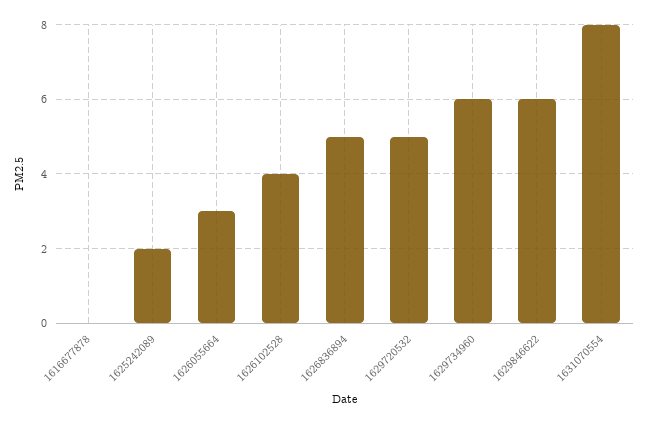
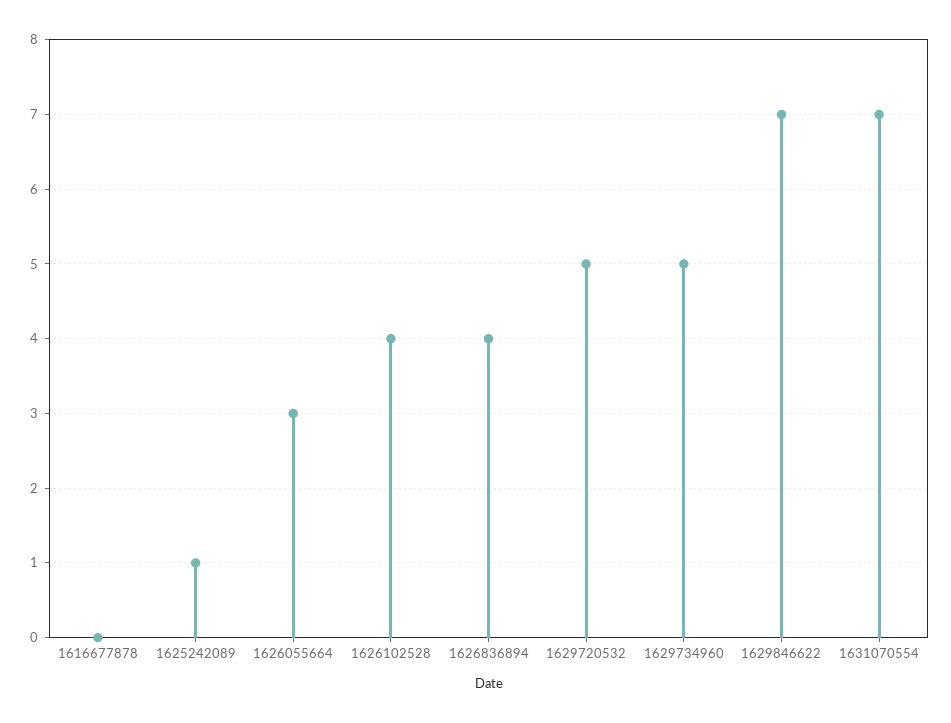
1625242089: 2 -> 1
1626836894: 5 -> 4
1629734960: 6 -> 5
1629846622: 6 -> 7
1631070554: 8 -> 7

